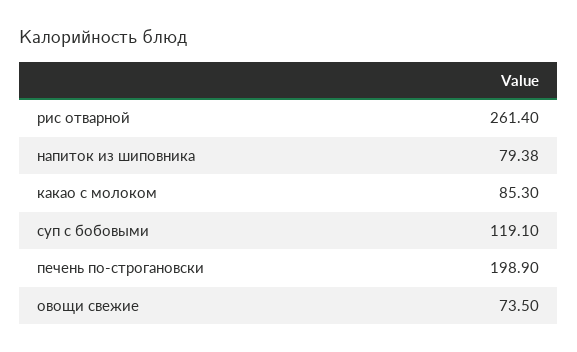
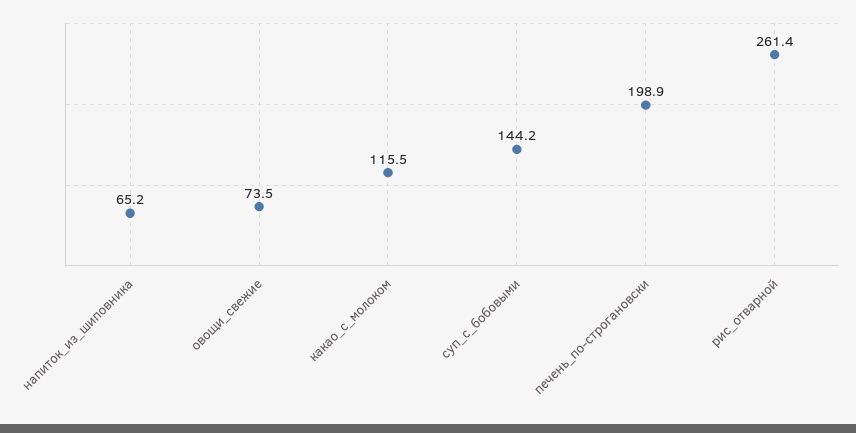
напиток из шиповника: 79.38 -> 65.2
какао с молоком: 85.3 -> 115.5
суп с бобовыми: 119.1 -> 144.2

